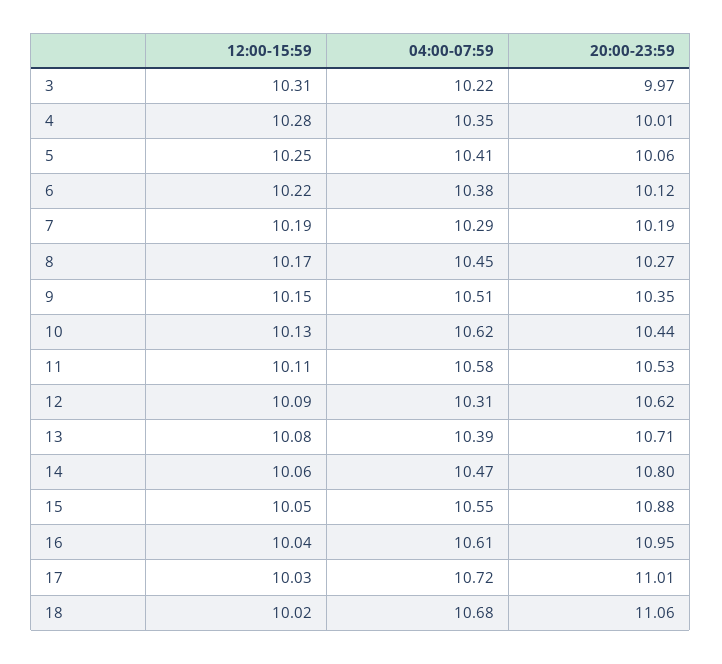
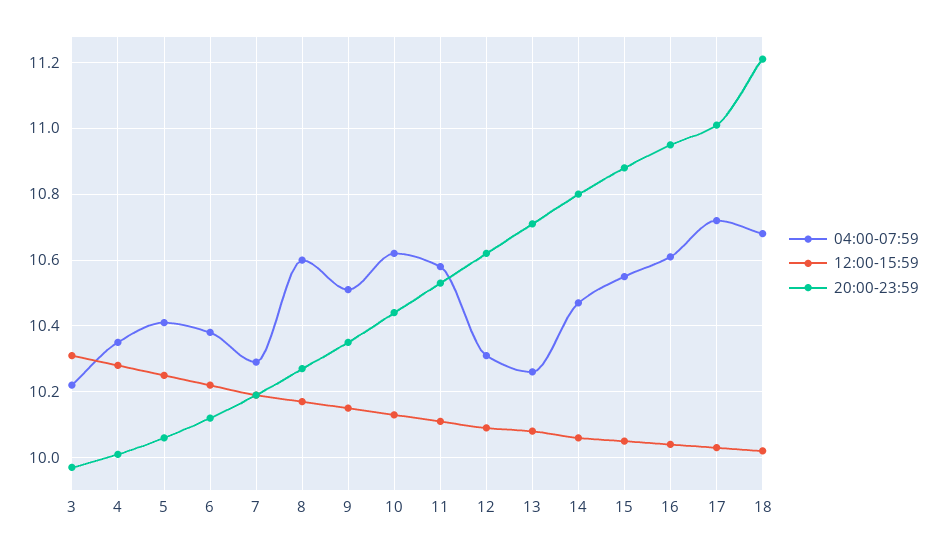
04:00-07:59, 8: 10.45 -> 10.6
04:00-07:59, 13: 10.39 -> 10.25
20:00-23:59, 18: 11.06 -> 11.2

